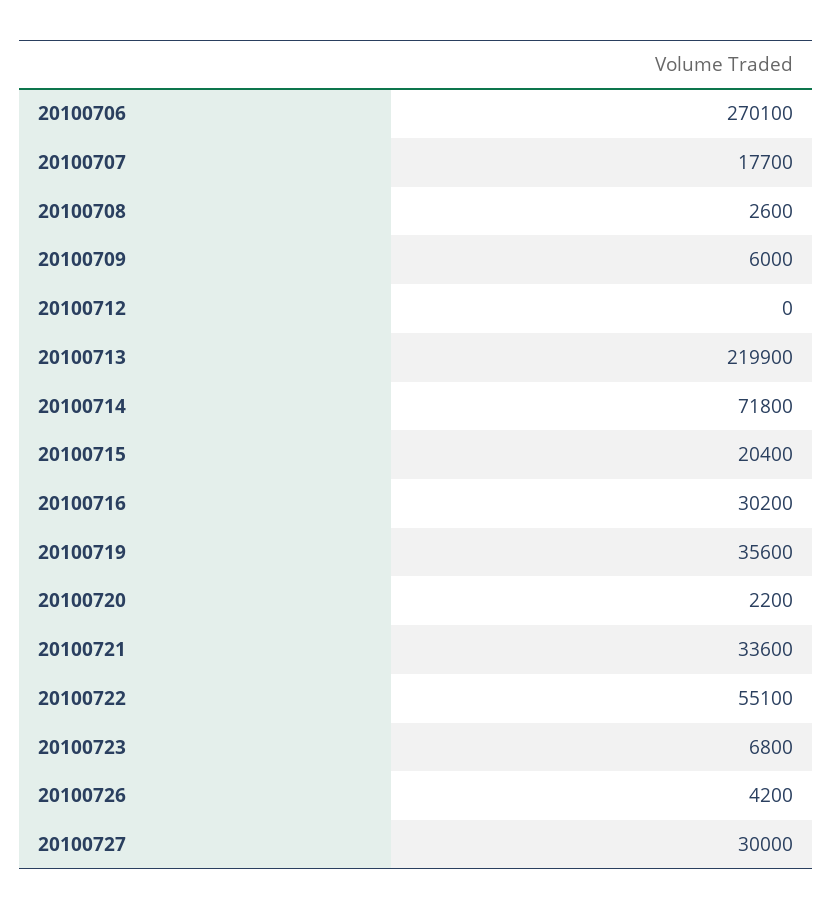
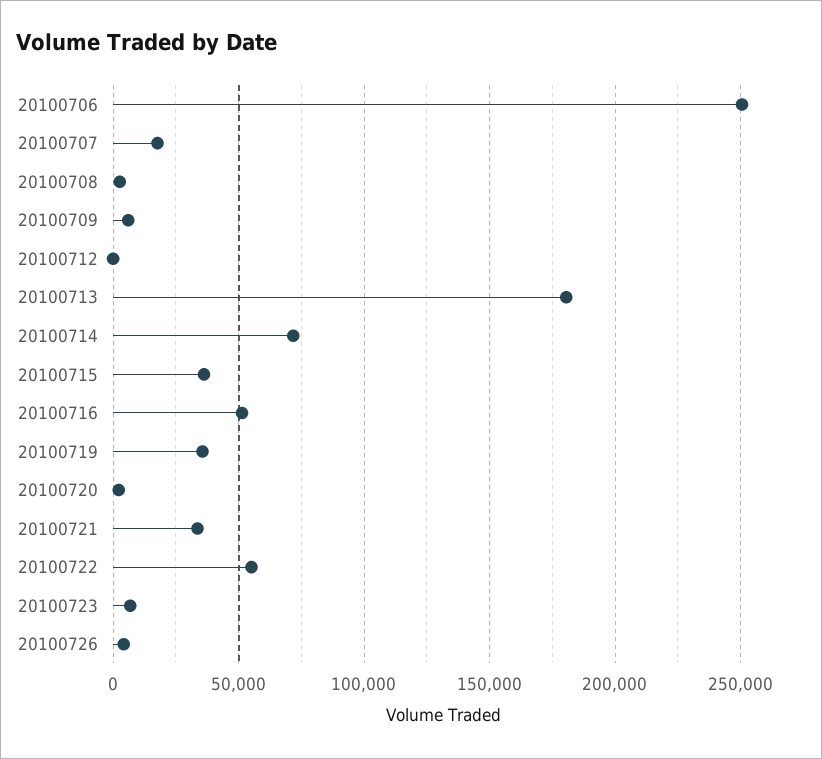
20100706: 270100 -> 250000
20100713: 219900 -> 180000
20100715: 20400 -> 35000
20100716: 30200 -> 50000
20100727: 30000 -> none

